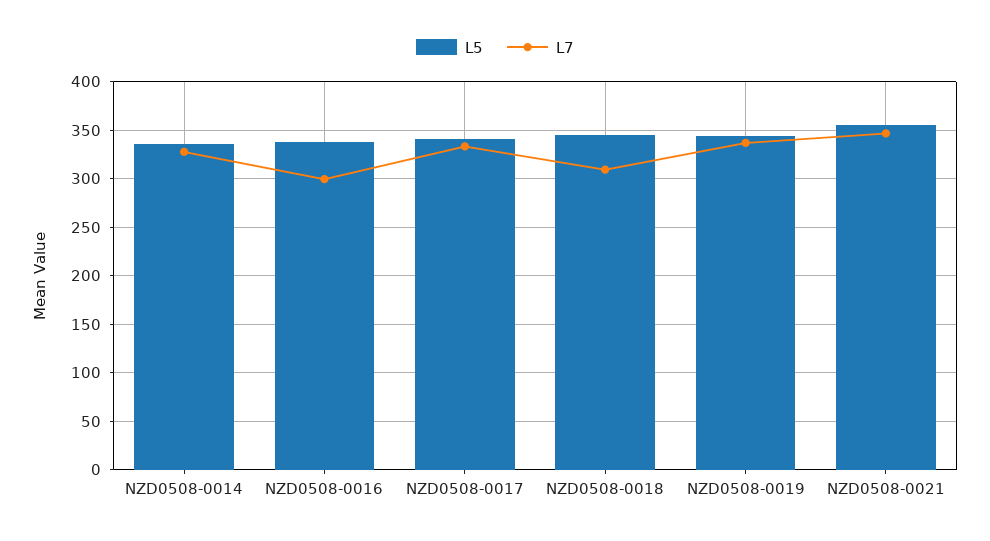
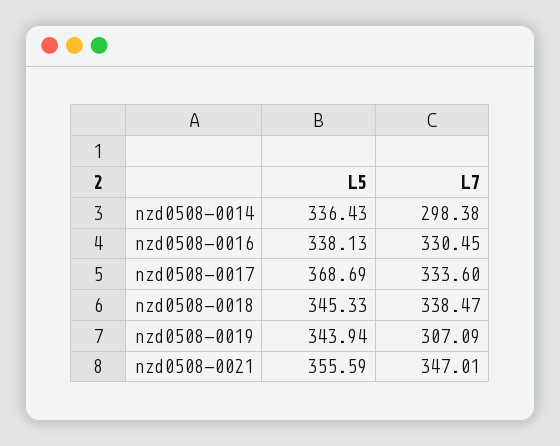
L7, NZD0508-0014: 330 -> 298.38
L7, NZD0508-0016: 300 -> 330.45
L5, NZD0508-0017: 340 -> 368.69
L7, NZD0508-0018: 310 -> 338.47
L7, NZD0508-0019: 340 -> 307.09

